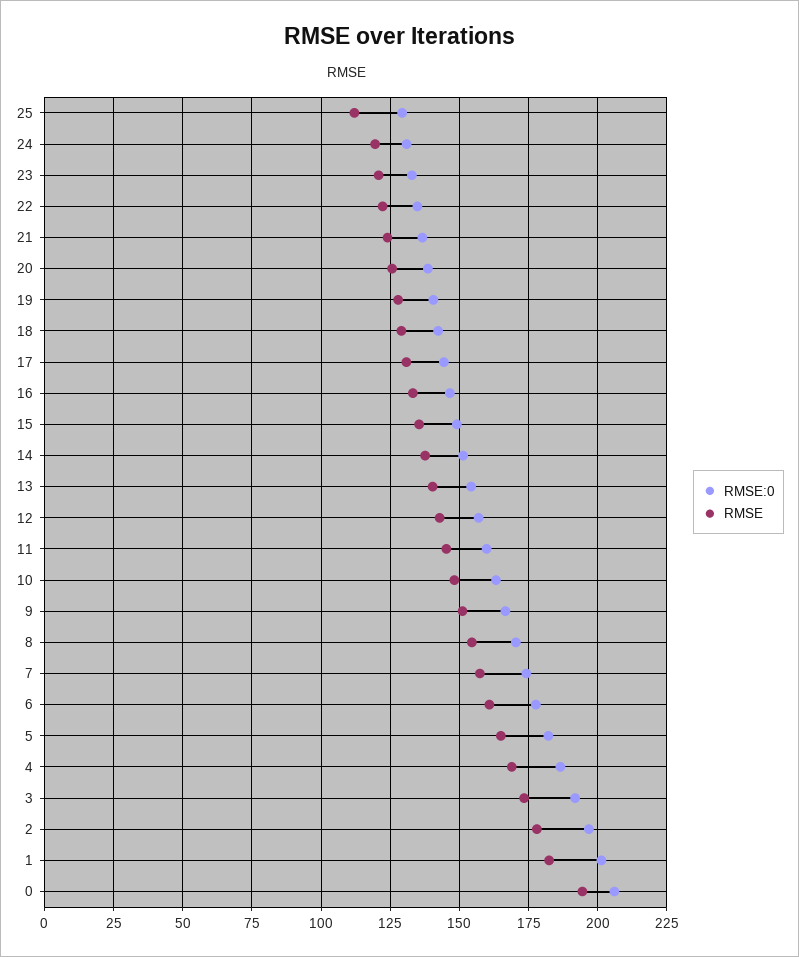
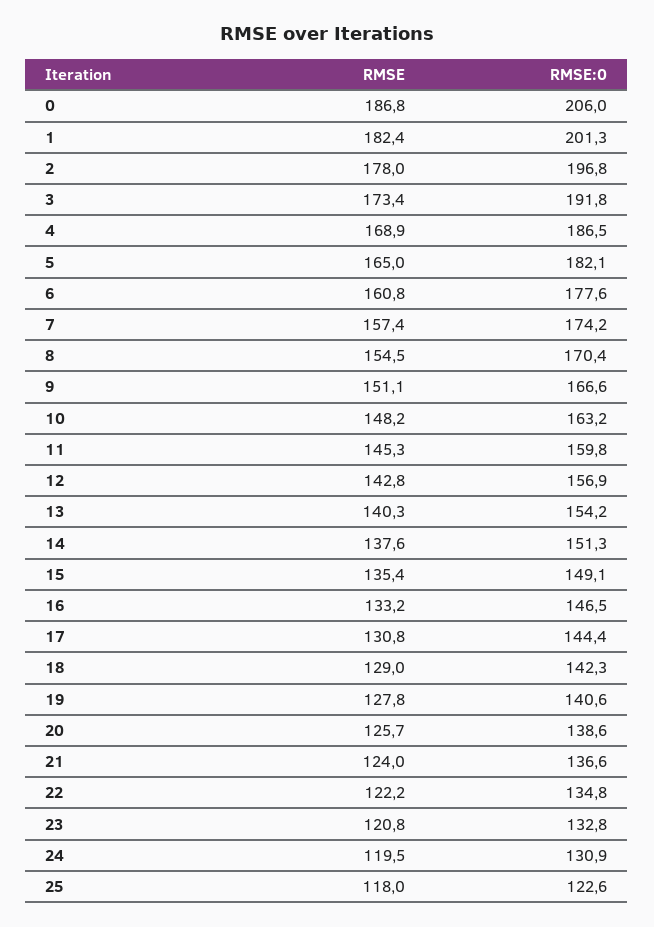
RMSE:0, 25: 130 -> 122.6
RMSE, 25: 112.5 -> 118
RMSE, 0: 195 -> 186.8

